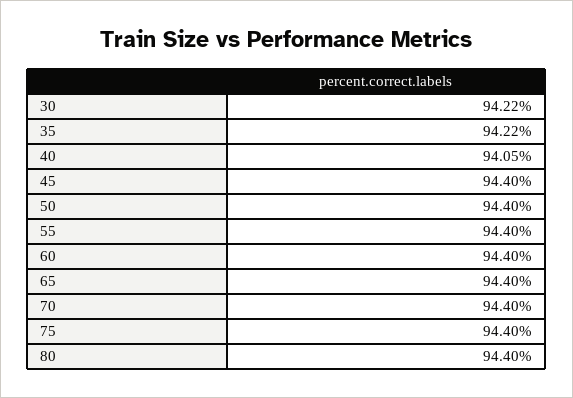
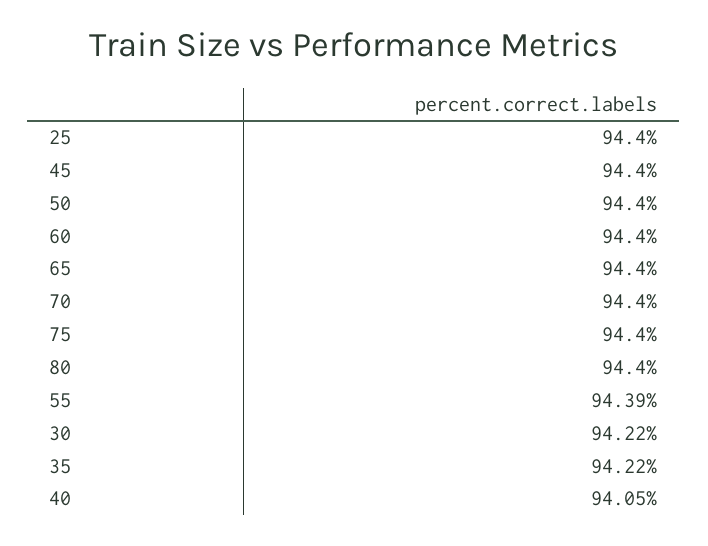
55: 94.4 -> 94.39
25: none -> 94.4

